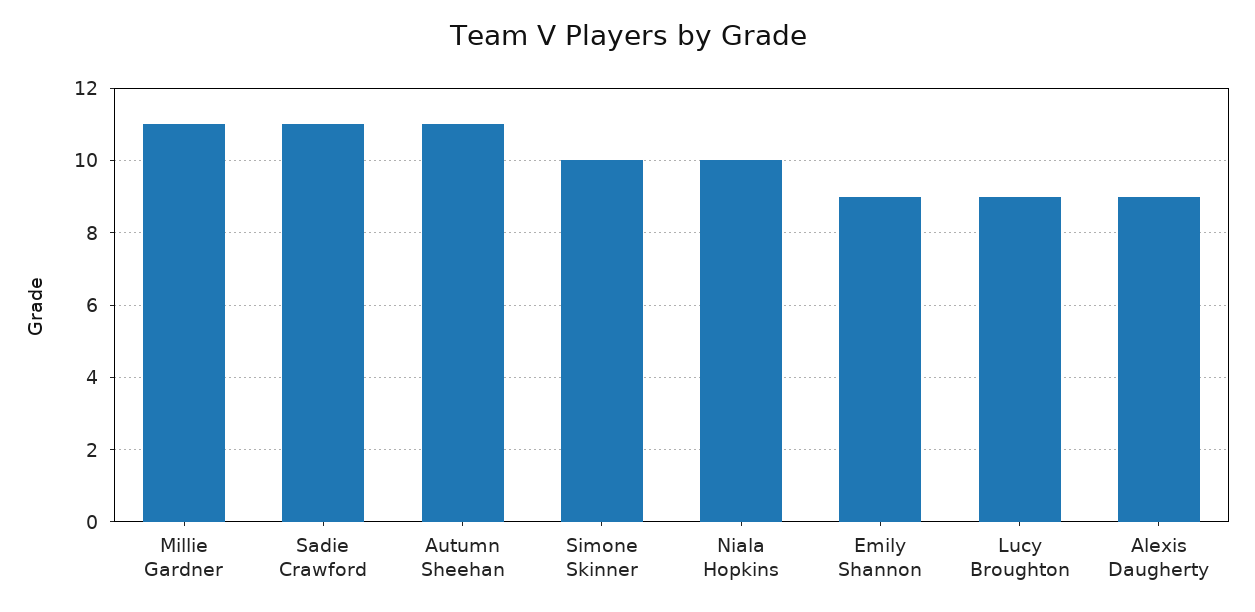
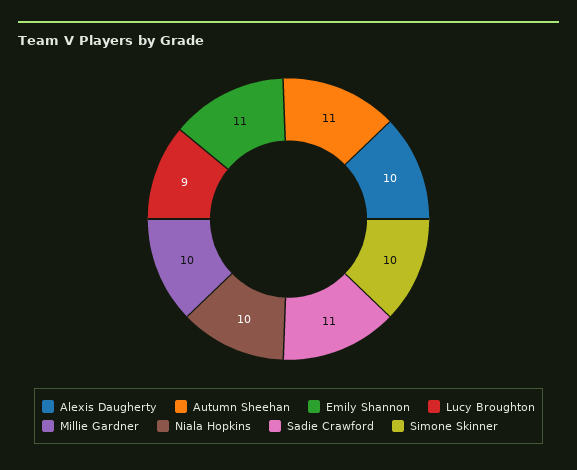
Millie Gardner: 11 -> 10
Emily Shannon: 9 -> 11
Alexis Daugherty: 9 -> 10

